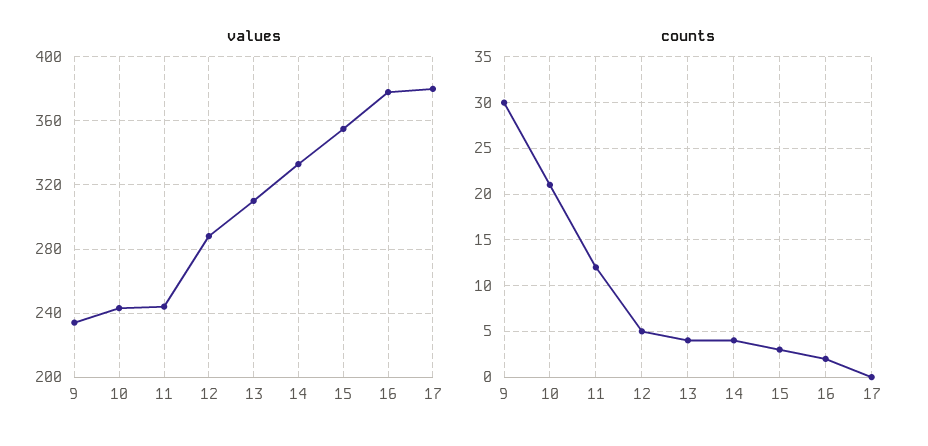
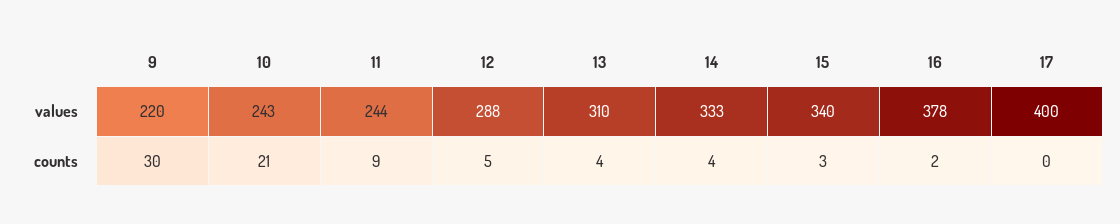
values, 9: 235 -> 220
values, 15: 355 -> 340
values, 17: 380 -> 400
counts, 11: 12 -> 9

